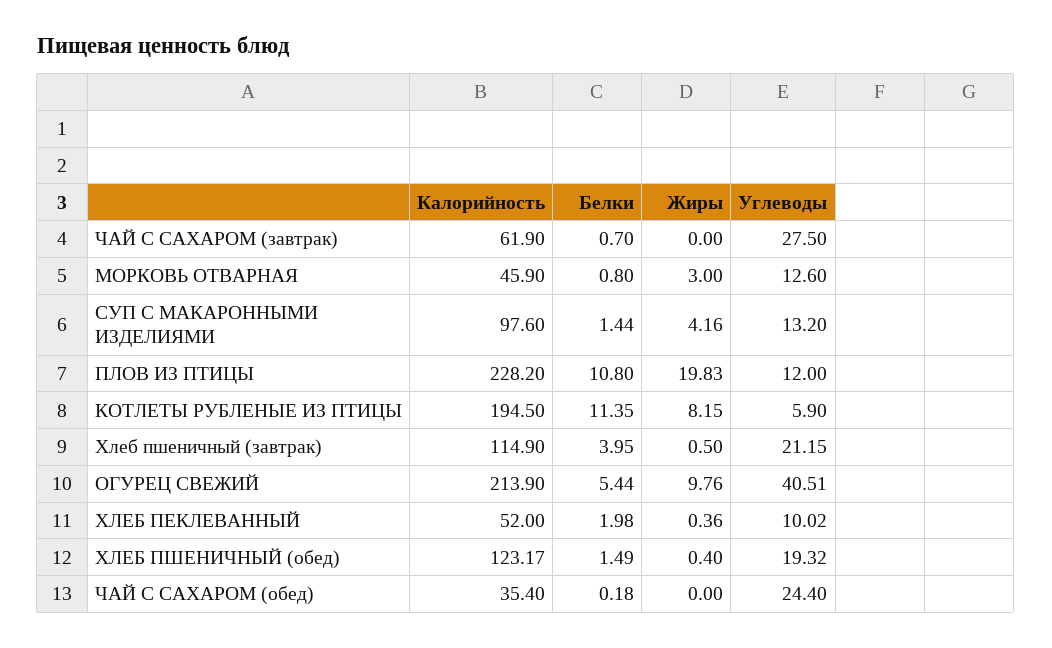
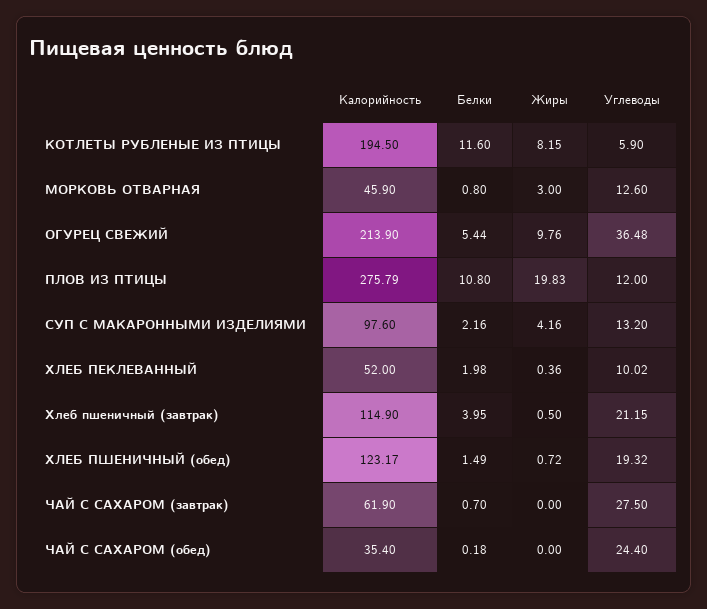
Белки, СУП С МАКАРОННЫМИ ИЗДЕЛИЯМИ: 1.44 -> 2.16
Калорийность, ПЛОВ ИЗ ПТИЦЫ: 228.2 -> 275.79
Белки, КОТЛЕТЫ РУБЛЕНЫЕ ИЗ ПТИЦЫ: 11.35 -> 11.6
Углеводы, ОГУРЕЦ СВЕЖИЙ: 40.51 -> 36.48
Жиры, ХЛЕБ ПШЕНИЧНЫЙ (обед): 0.4 -> 0.72

